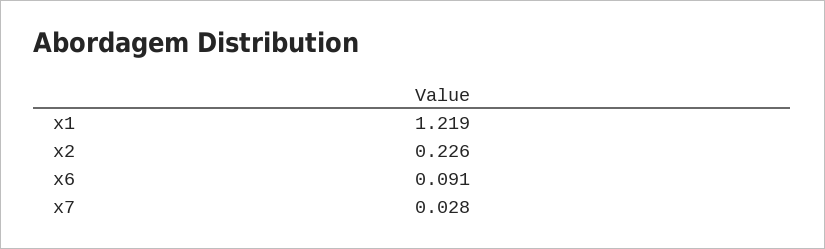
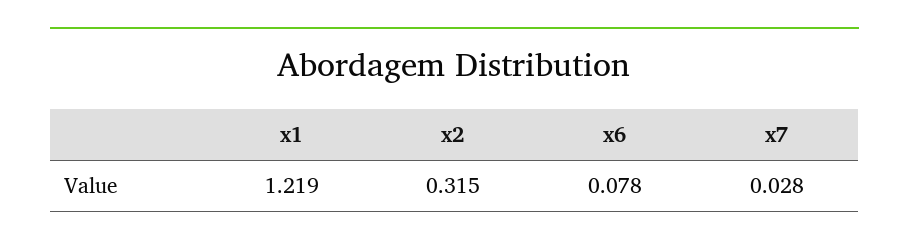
x2: 0.226 -> 0.315
x6: 0.091 -> 0.078

